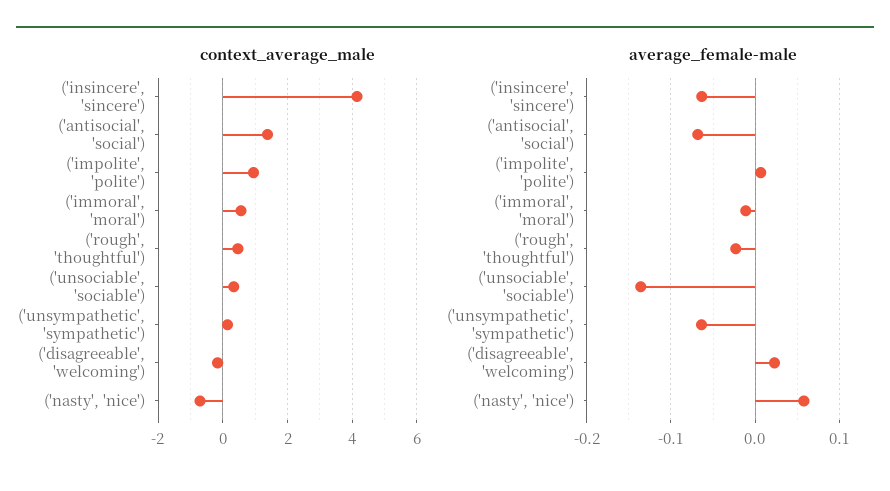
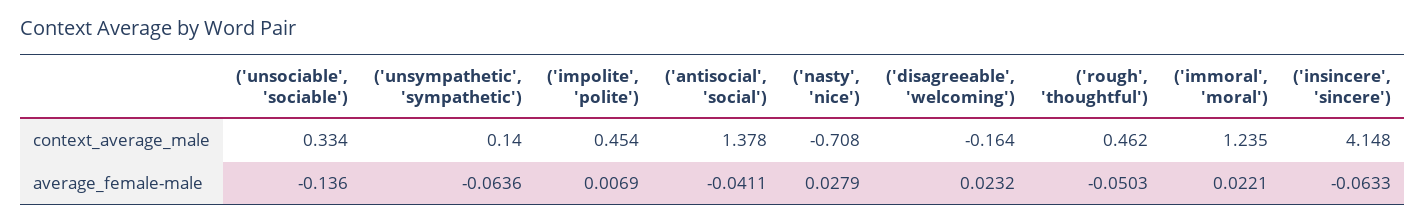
context_average_male, ('impolite', 'polite'): 1 -> 0.454
context_average_male, ('immoral', 'moral'): 0.6 -> 1.235
average_female-male, ('antisocial', 'social'): -0.07 -> -0.0411
average_female-male, ('immoral', 'moral'): -0.01 -> 0.0221
average_female-male, ('rough', 'thoughtful'): -0.02 -> -0.0503
average_female-male, ('nasty', 'nice'): 0.06 -> 0.0279

